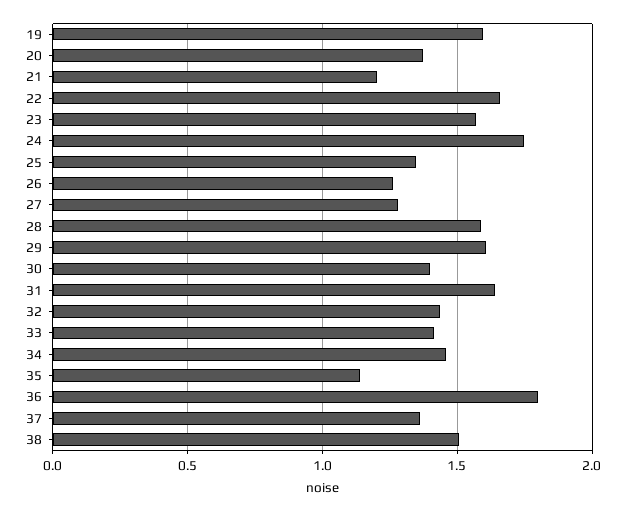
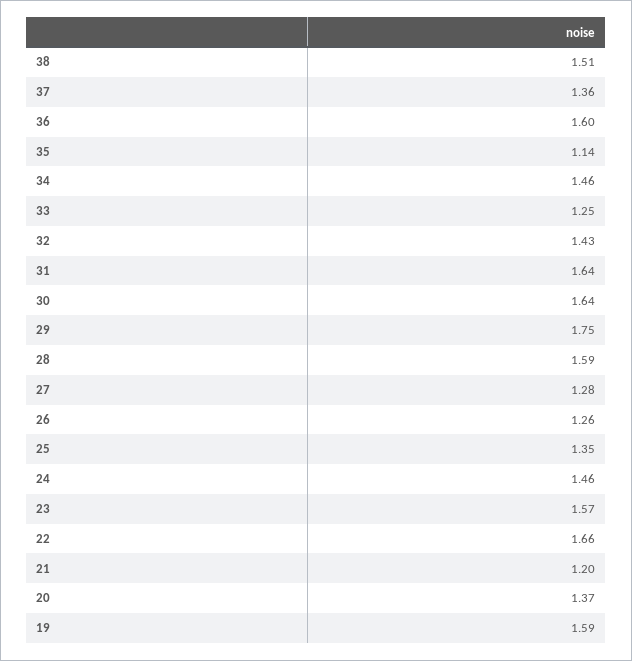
24: 1.75 -> 1.46
29: 1.6 -> 1.75
30: 1.4 -> 1.64
33: 1.4 -> 1.25
36: 1.8 -> 1.6

